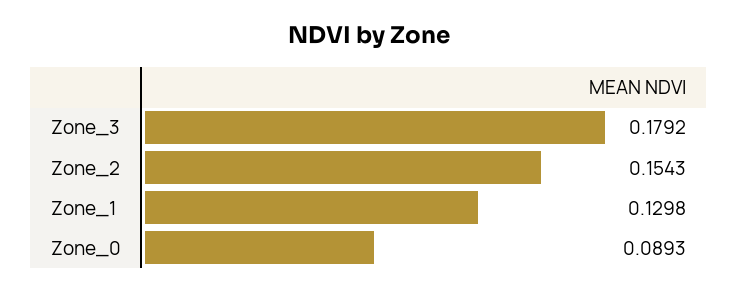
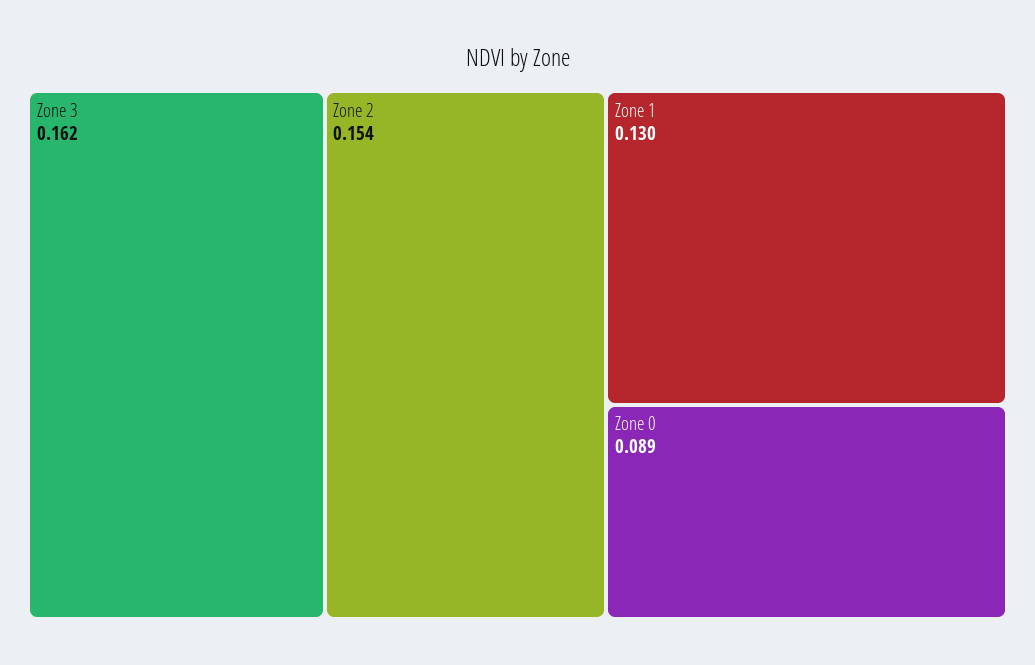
Zone_3: 0.1792 -> 0.162

